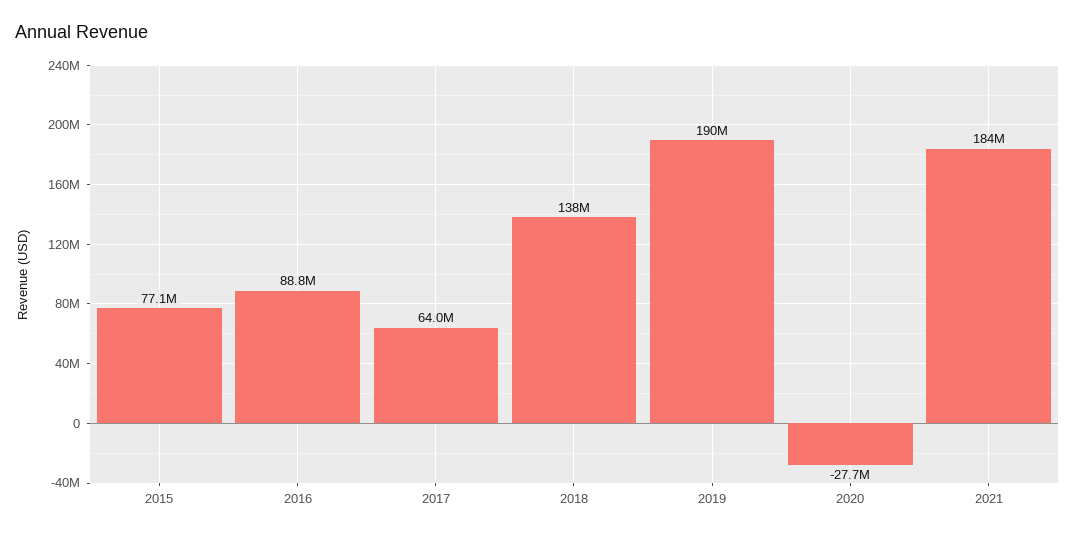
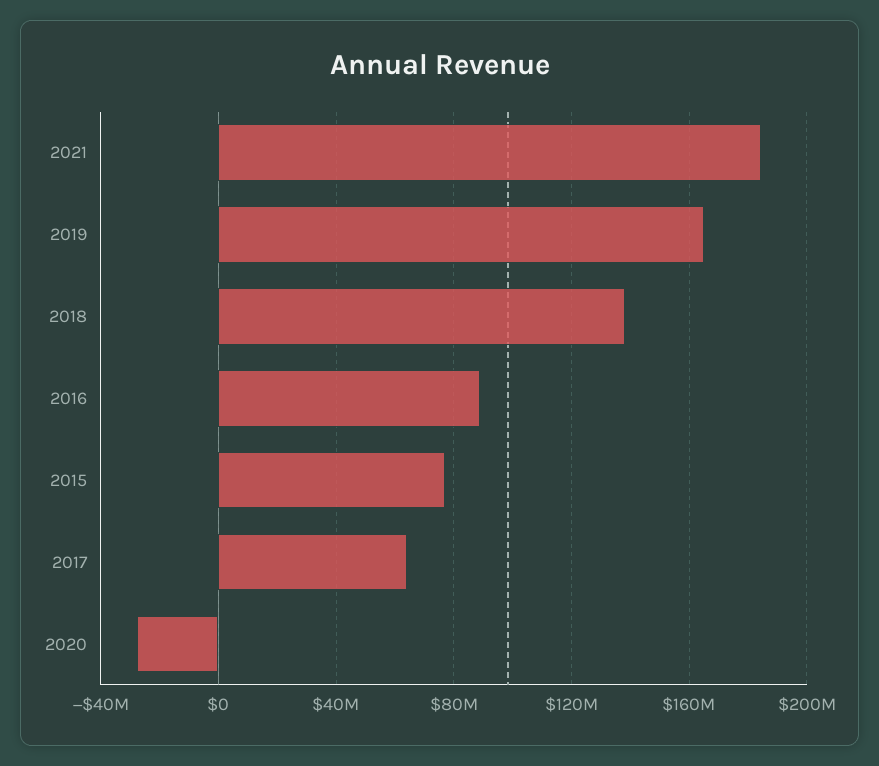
2019: 190000000 -> 165000000

